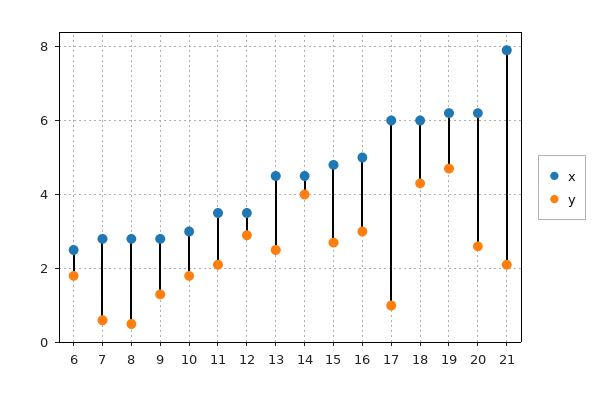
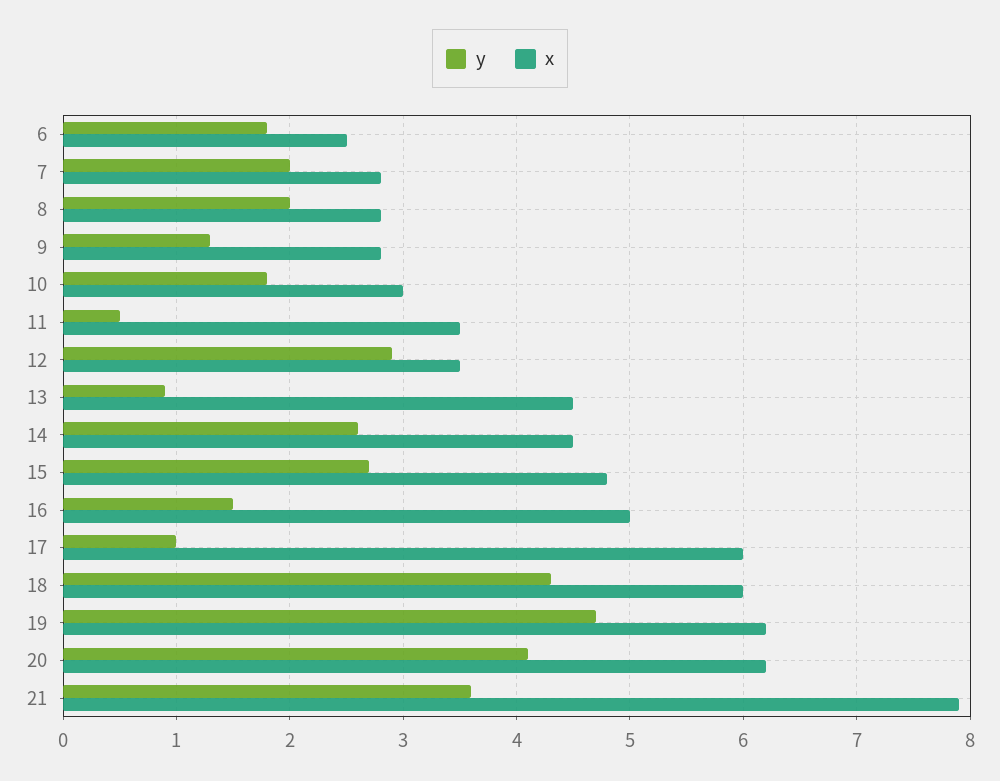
y, 7: 0.5 -> 2
y, 8: 0.5 -> 2
y, 11: 2 -> 0.5
y, 13: 2.5 -> 0.9
y, 14: 4 -> 2.6
y, 16: 3 -> 1.5
y, 20: 2.5 -> 4.1
y, 21: 2 -> 3.6

